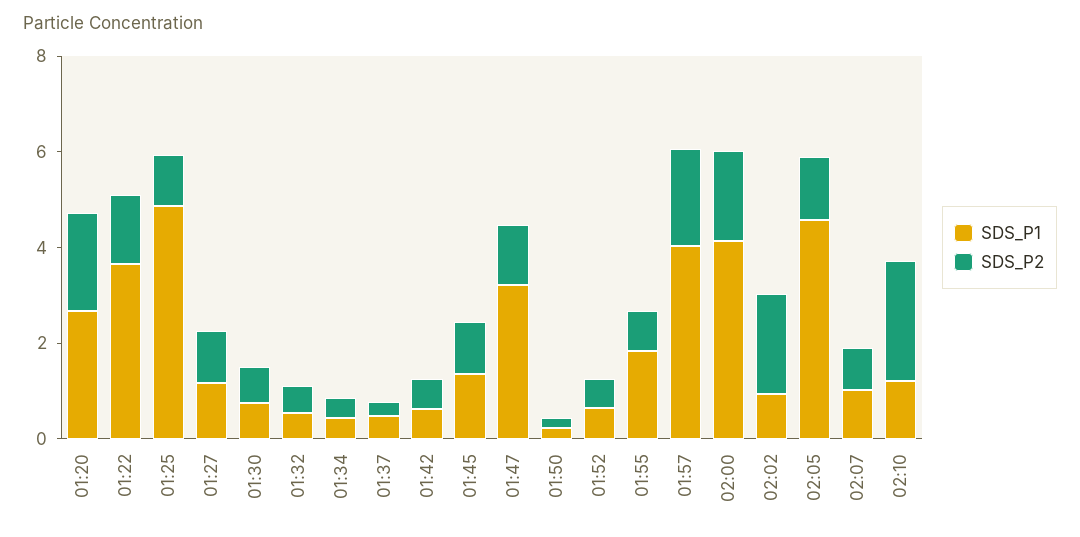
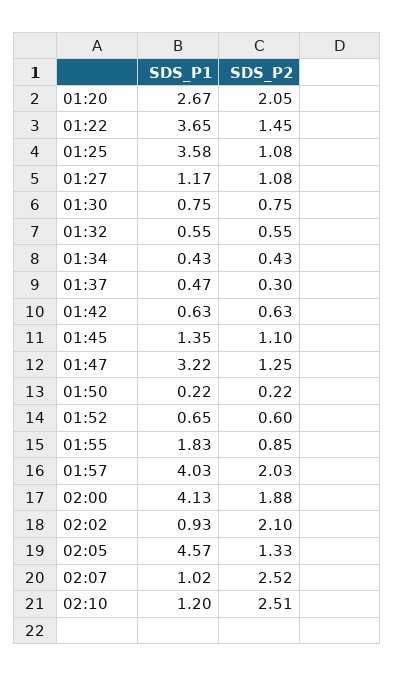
SDS_P1, 01:25: 5 -> 3.58
SDS_P2, 02:07: 1 -> 2.52

